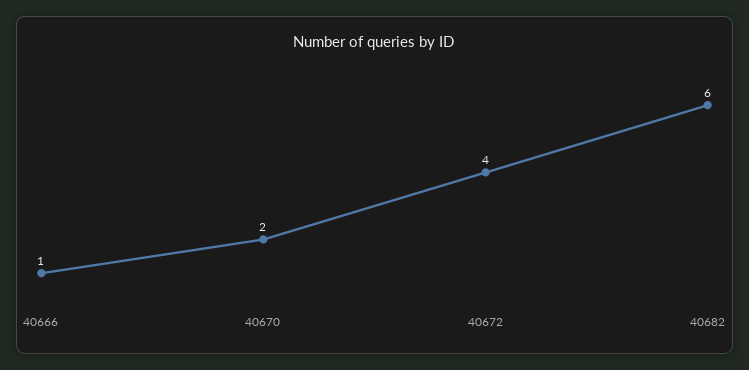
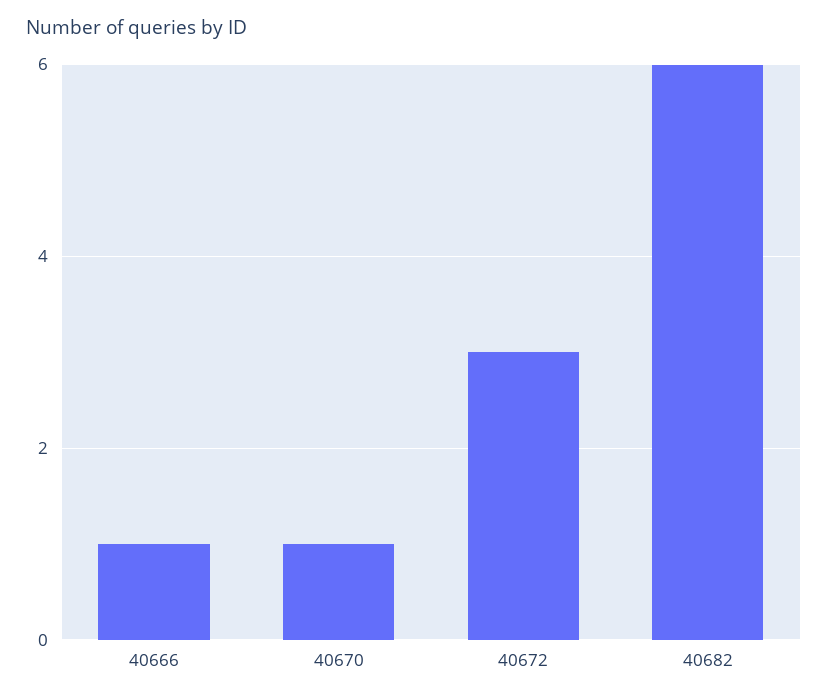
40670: 2 -> 1
40672: 4 -> 3

